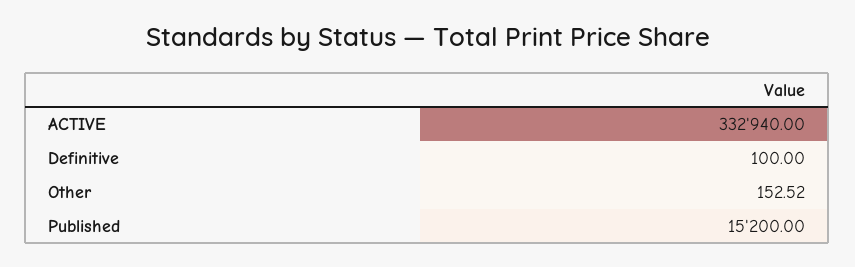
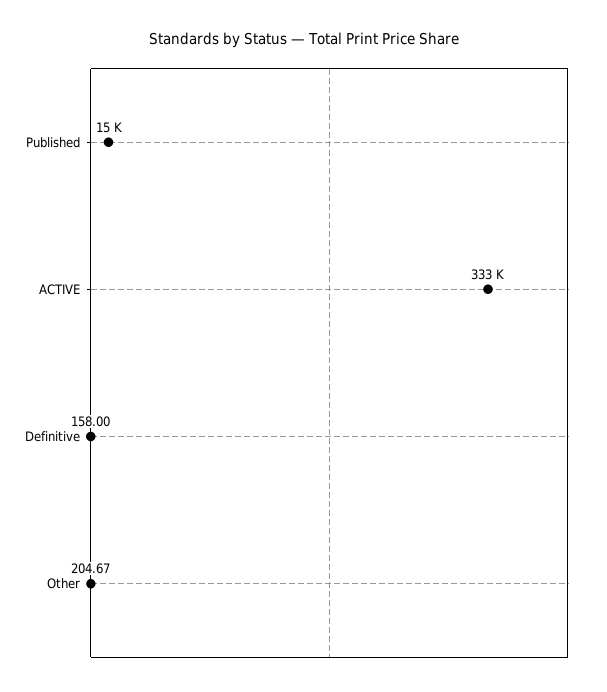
Definitive: 100 -> 158
Other: 152.52 -> 204.67

